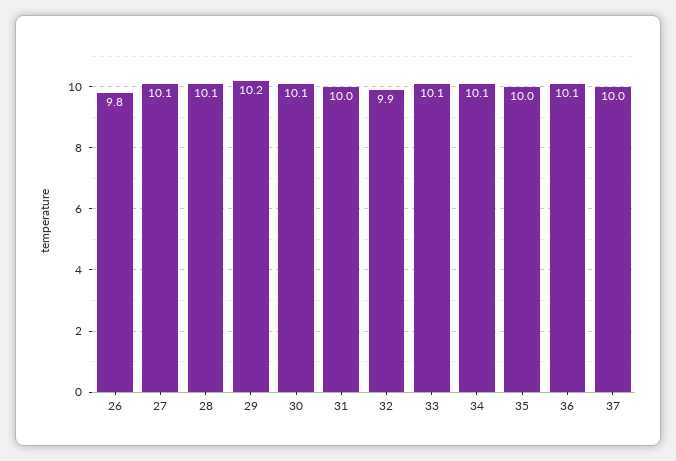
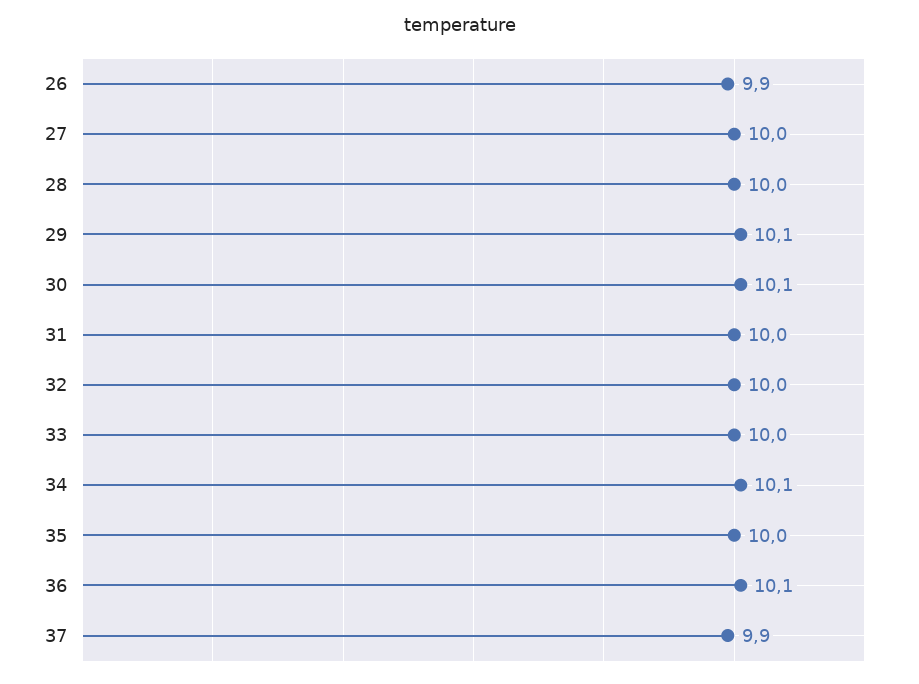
26: 9.8 -> 9.9
27: 10.1 -> 10
28: 10.1 -> 10
29: 10.2 -> 10.1
32: 9.9 -> 10
33: 10.1 -> 10
37: 10 -> 9.9

